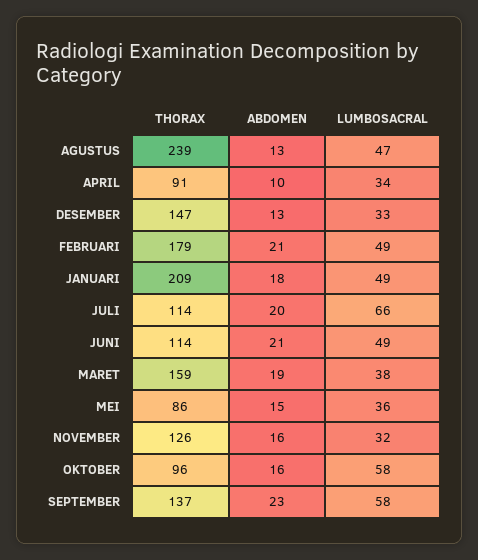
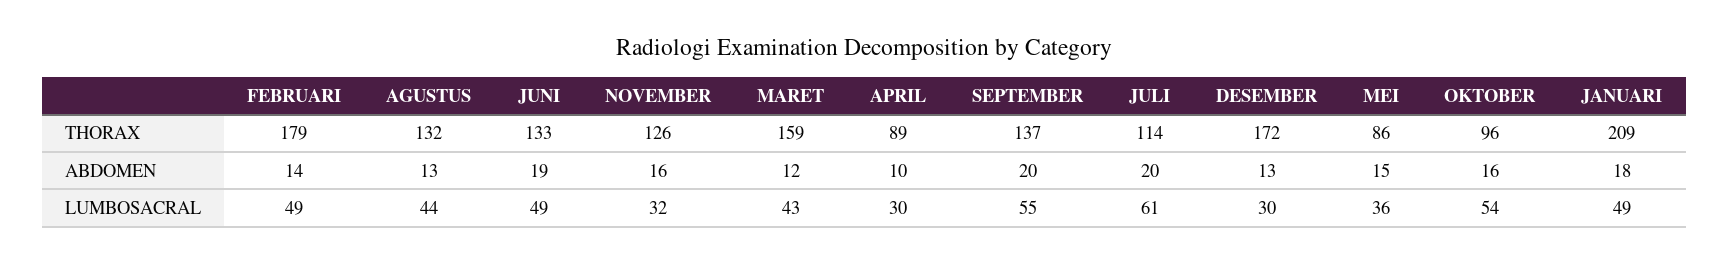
THORAX, AGUSTUS: 239 -> 132
LUMBOSACRAL, AGUSTUS: 47 -> 44
THORAX, APRIL: 91 -> 89
LUMBOSACRAL, APRIL: 34 -> 30
THORAX, DESEMBER: 147 -> 172
LUMBOSACRAL, DESEMBER: 33 -> 30
ABDOMEN, FEBRUARI: 21 -> 14
LUMBOSACRAL, JULI: 66 -> 61
THORAX, JUNI: 114 -> 133
ABDOMEN, JUNI: 21 -> 19
ABDOMEN, MARET: 19 -> 12
LUMBOSACRAL, MARET: 38 -> 43
LUMBOSACRAL, OKTOBER: 58 -> 54
ABDOMEN, SEPTEMBER: 23 -> 20
LUMBOSACRAL, SEPTEMBER: 58 -> 55

